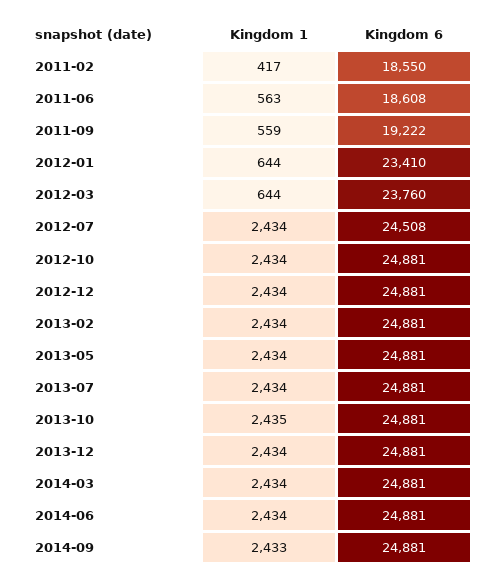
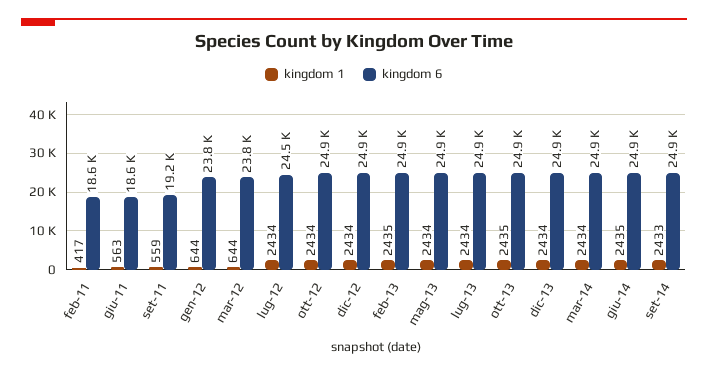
Kingdom 6, 2012-01: 23410 -> 23800
Kingdom 1, 2013-02: 2434 -> 2435
Kingdom 1, 2014-06: 2434 -> 2435

